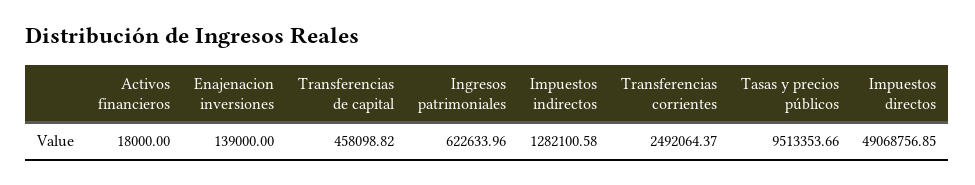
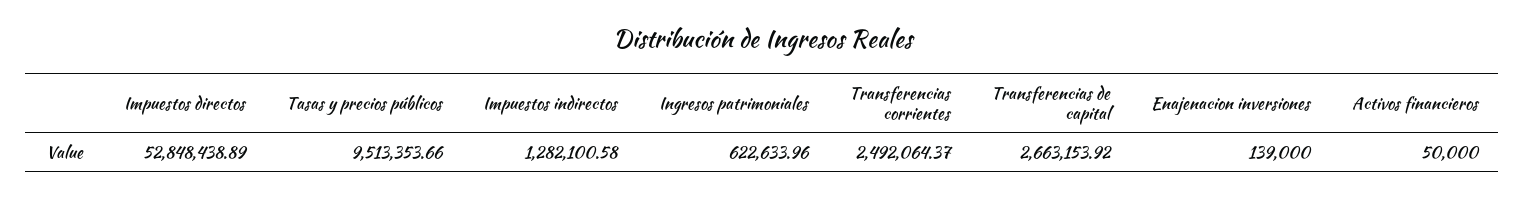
Activos financieros: 18000 -> 50000
Transferencias de capital: 458098.82 -> 2663153.92
Impuestos directos: 49068756.85 -> 52848438.89

